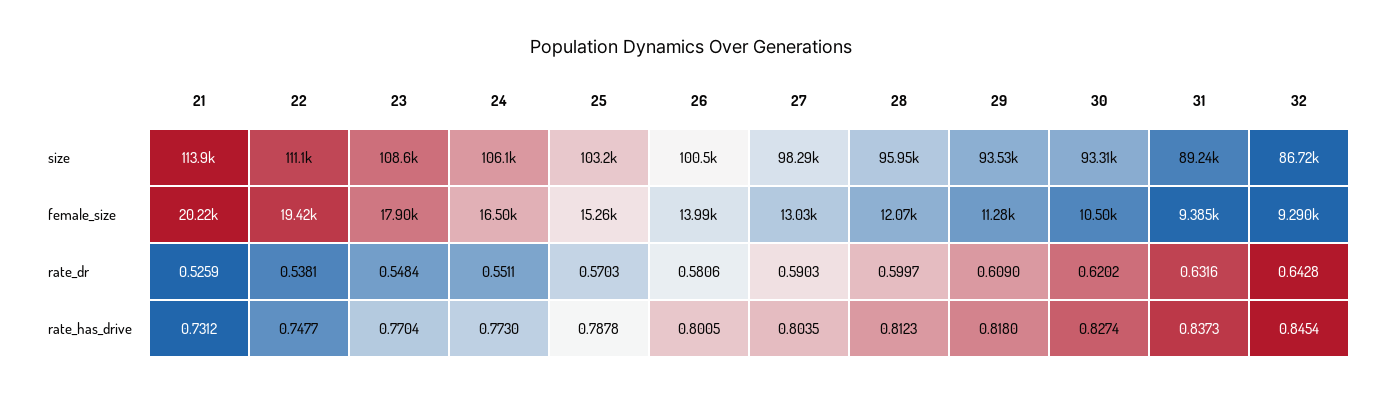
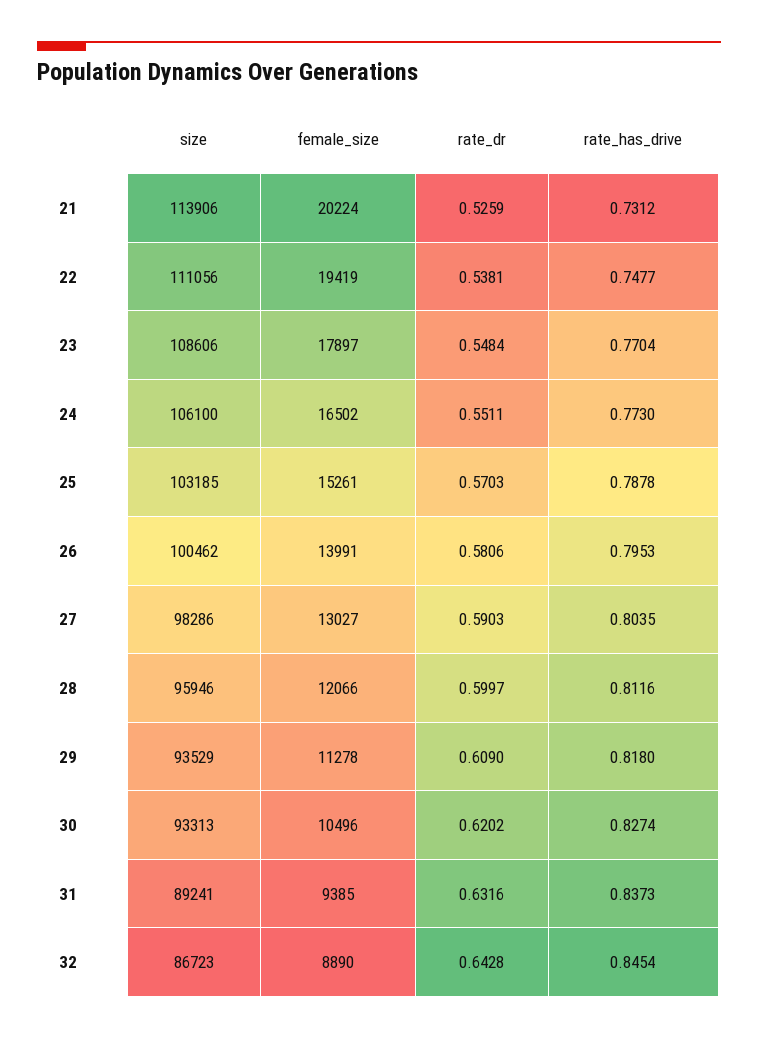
32, female_size: 9290 -> 8890
26, rate_has_drive: 0.8005 -> 0.7953
28, rate_has_drive: 0.8123 -> 0.8116

